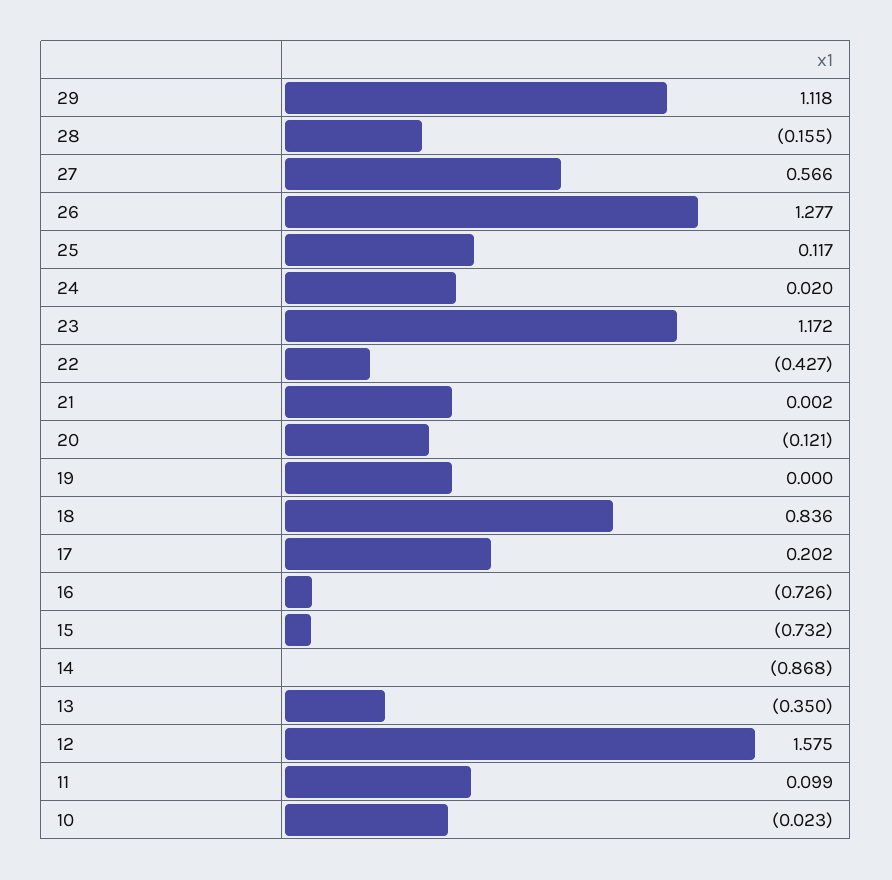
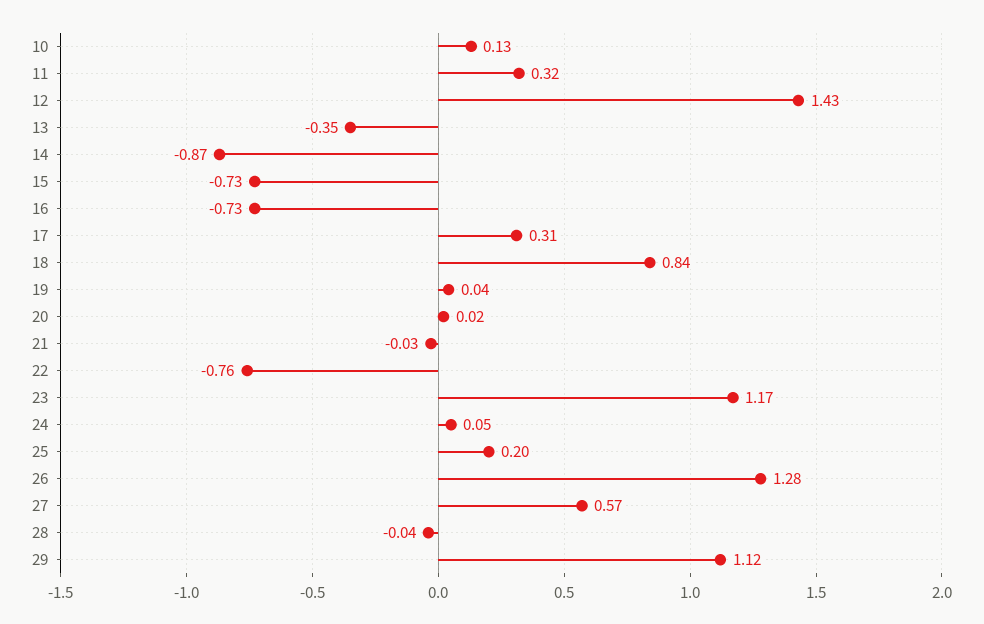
28: -0.155 -> -0.04
25: 0.117 -> 0.2
24: 0.02 -> 0.05
22: -0.427 -> -0.76
21: 0.002 -> -0.03
20: -0.121 -> 0.02
19: 0 -> 0.04
17: 0.202 -> 0.31
12: 1.575 -> 1.43
11: 0.099 -> 0.32
10: -0.023 -> 0.13

